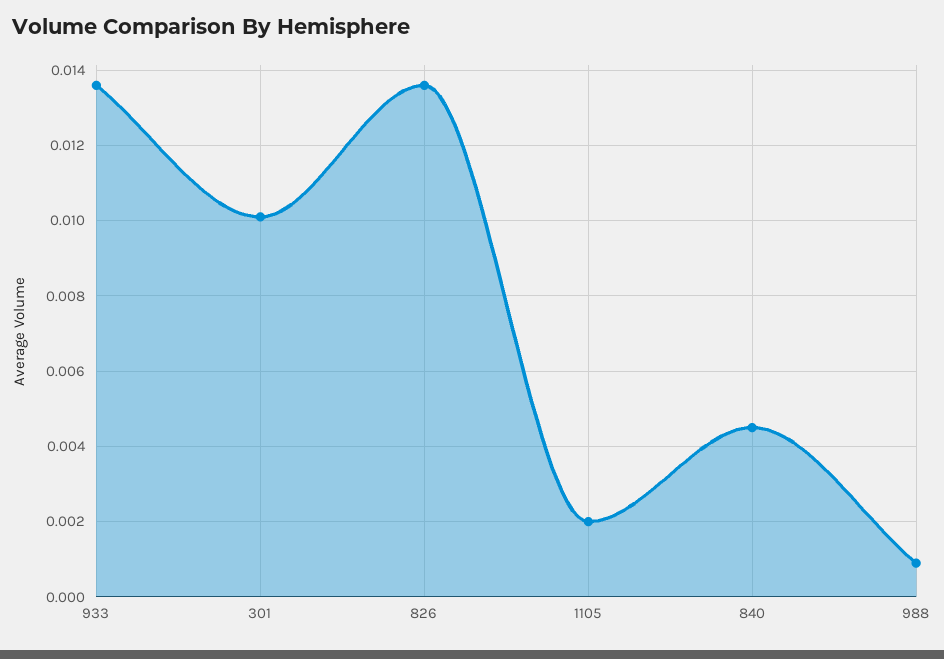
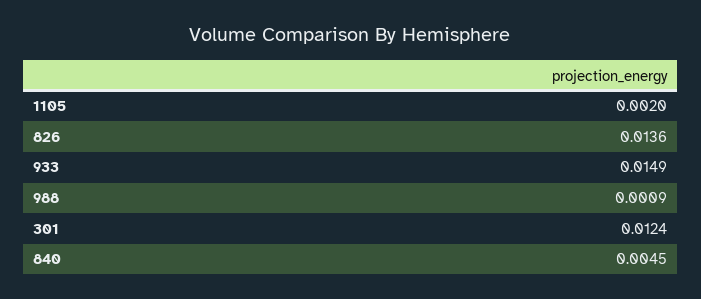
933: 0.0135 -> 0.0149
301: 0.01 -> 0.0124

